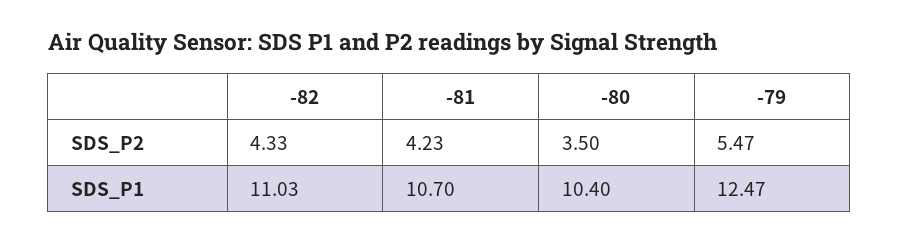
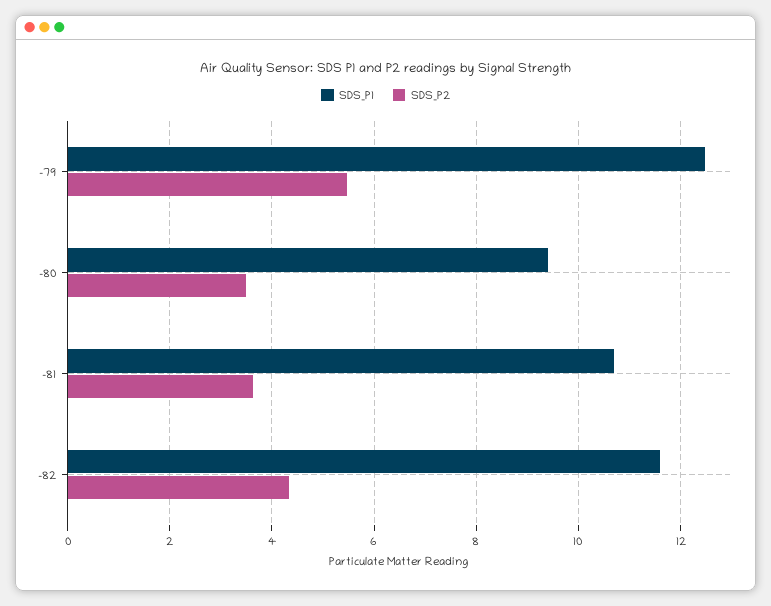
SDS_P2, -81: 4.23 -> 3.6
SDS_P1, -82: 11.03 -> 11.6
SDS_P1, -80: 10.4 -> 9.4

